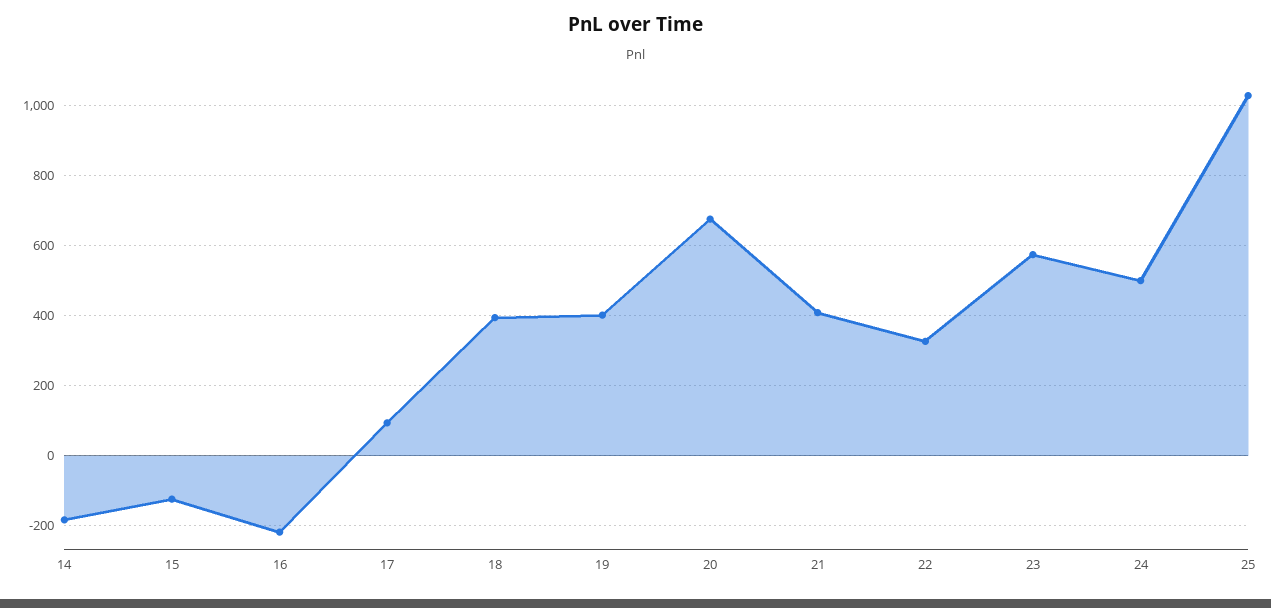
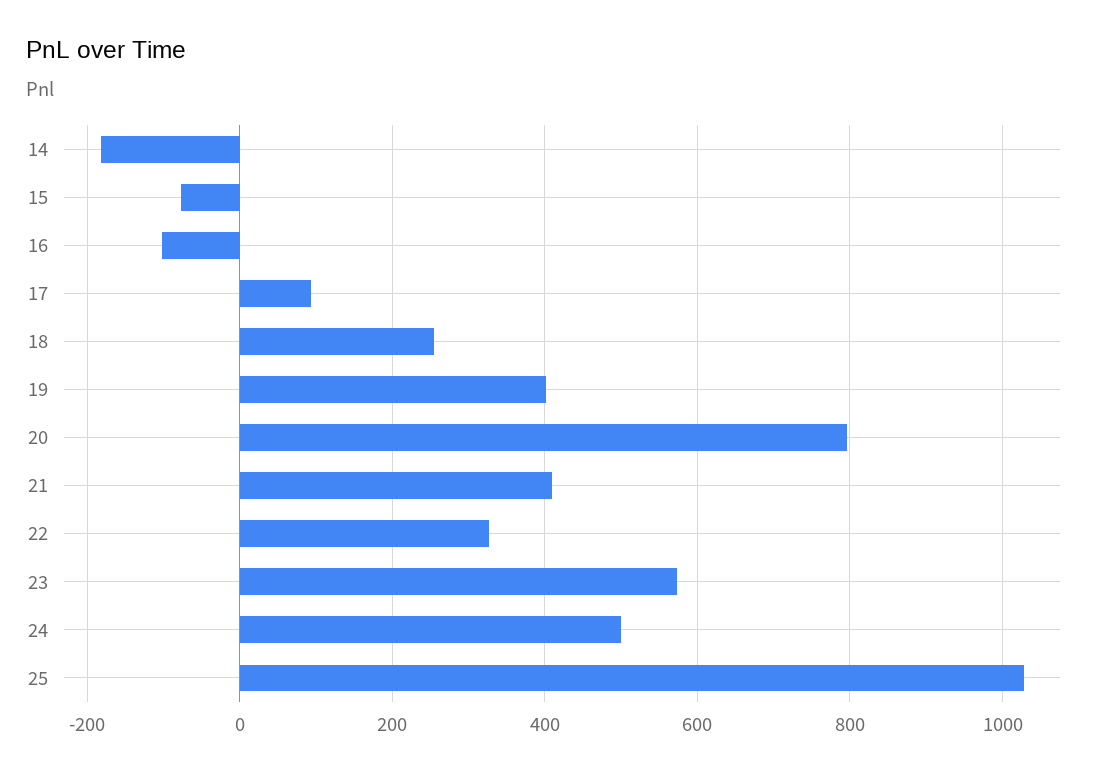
15: -120 -> -80
16: -220 -> -100
18: 400 -> 260
20: 680 -> 800

